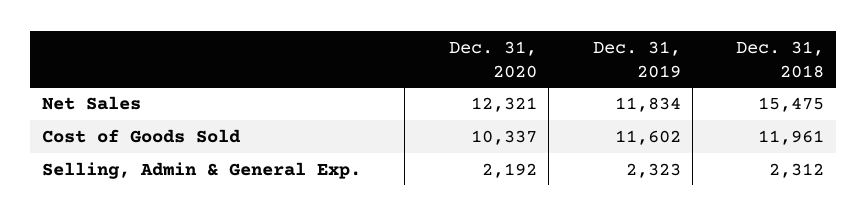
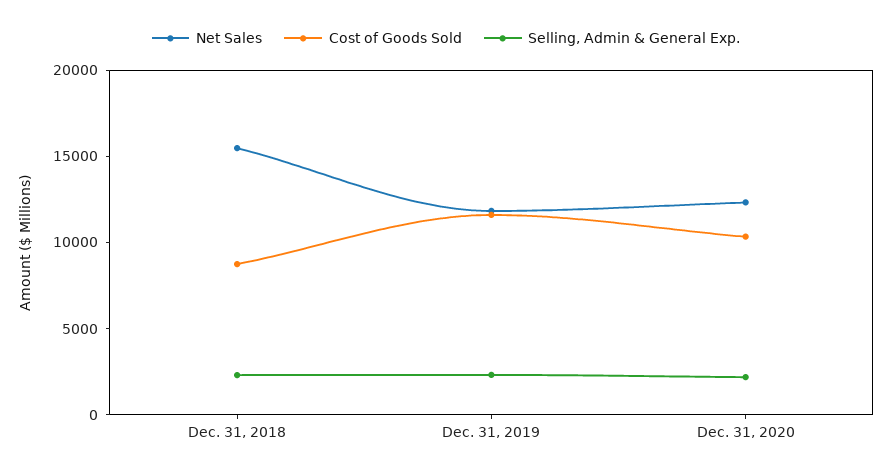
Cost of Goods Sold, Dec. 31, 2018: 11961 -> 9000

